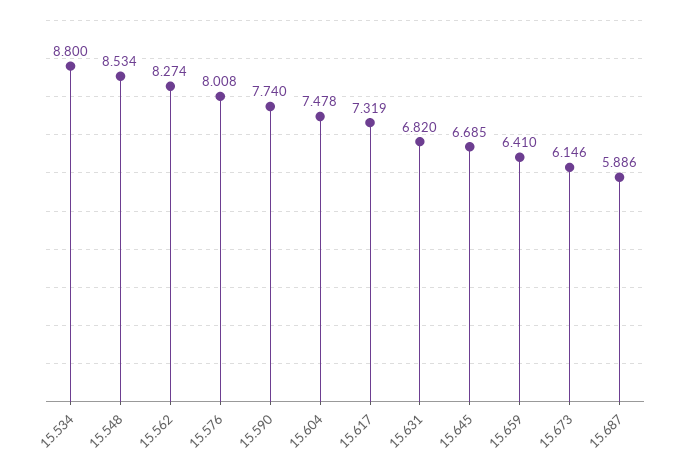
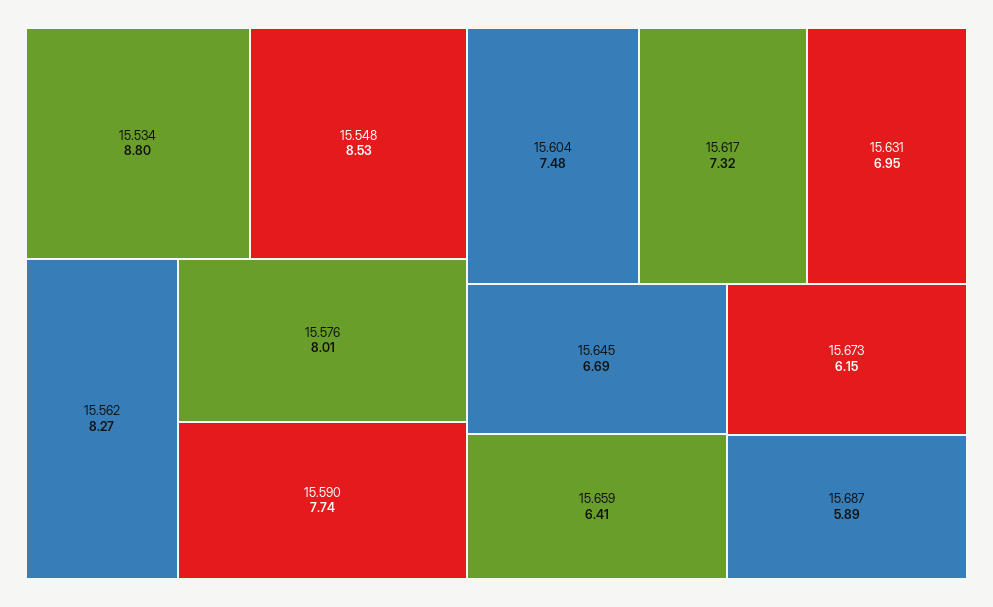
15.631: 6.82 -> 6.95

